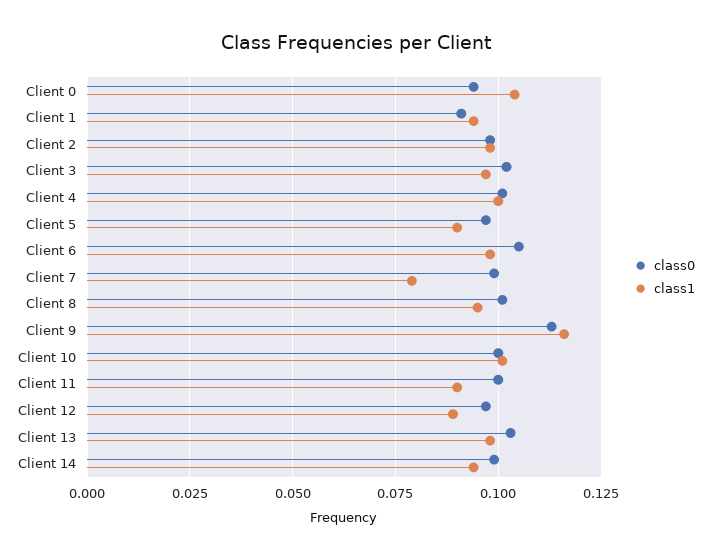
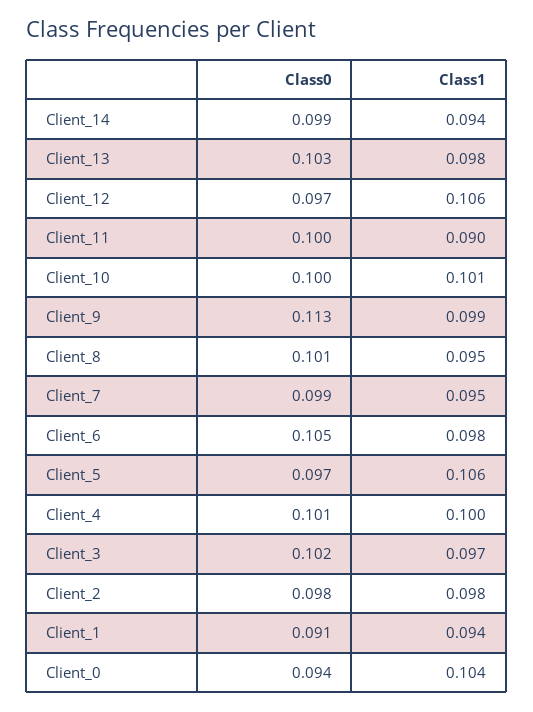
class1, Client 5: 0.09 -> 0.106
class1, Client 7: 0.08 -> 0.095
class1, Client 9: 0.115 -> 0.099
class1, Client 12: 0.09 -> 0.106

